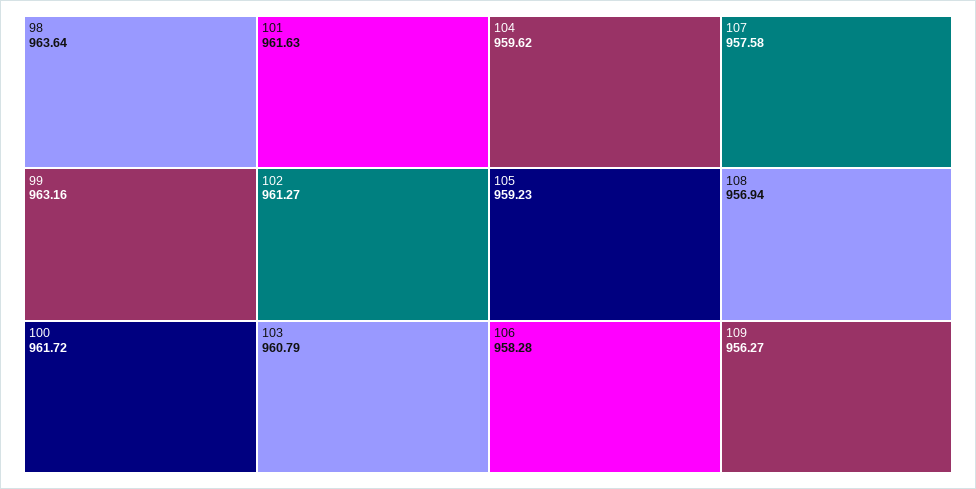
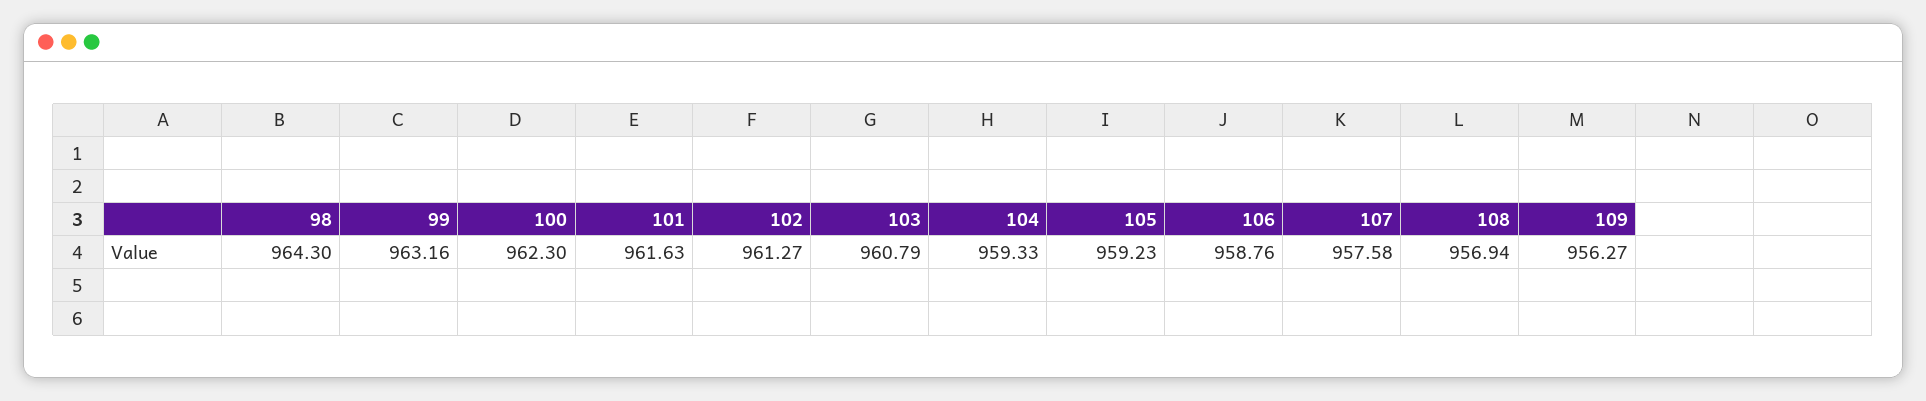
98: 963.64 -> 964.3
100: 961.72 -> 962.3
104: 959.62 -> 959.33
106: 958.28 -> 958.76

